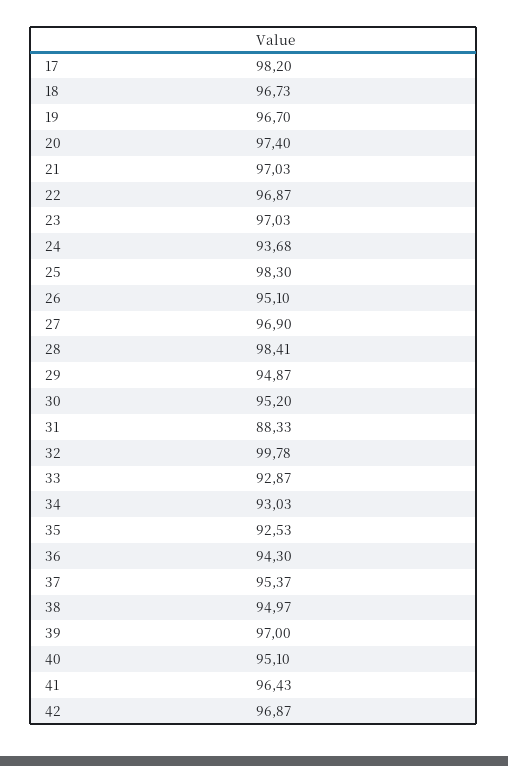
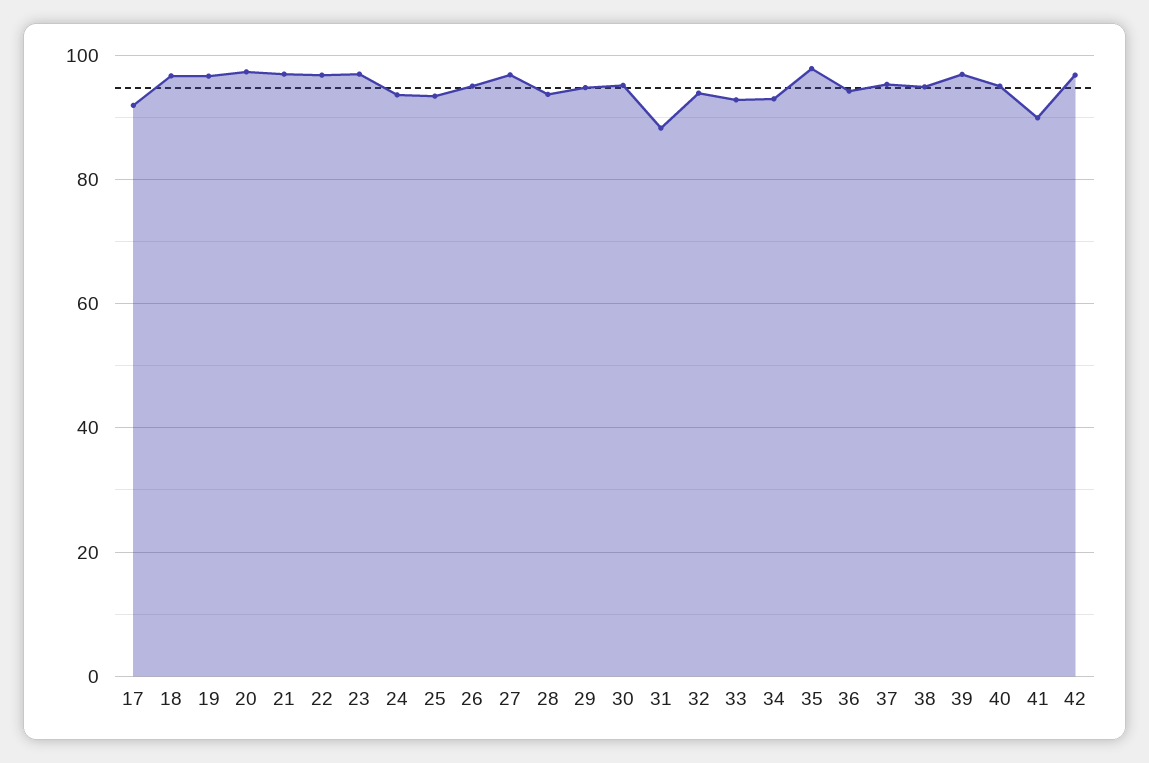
17: 98.2 -> 92
25: 98.3 -> 94
28: 98.41 -> 94
32: 99.78 -> 94
35: 92.53 -> 98
41: 96.43 -> 90

